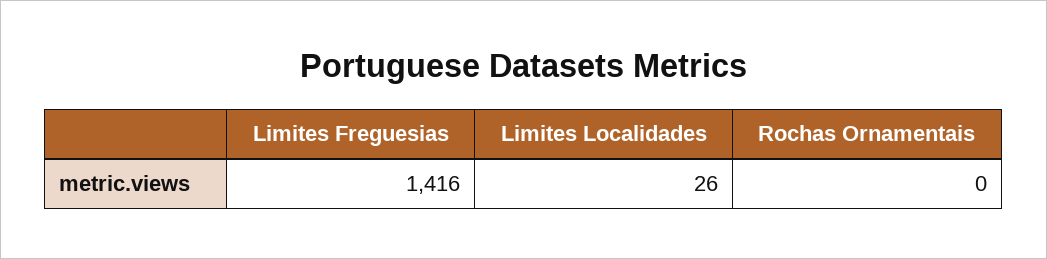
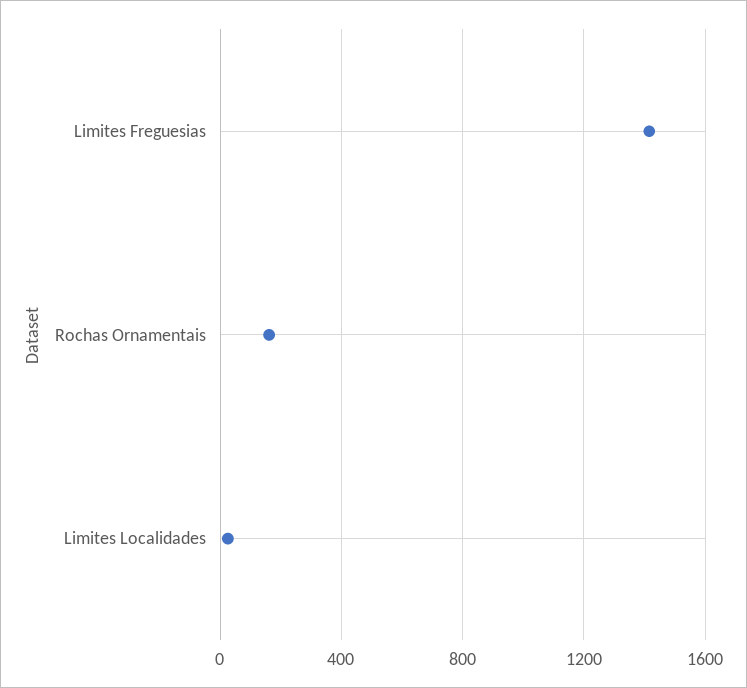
Rochas Ornamentais: 0 -> 150

